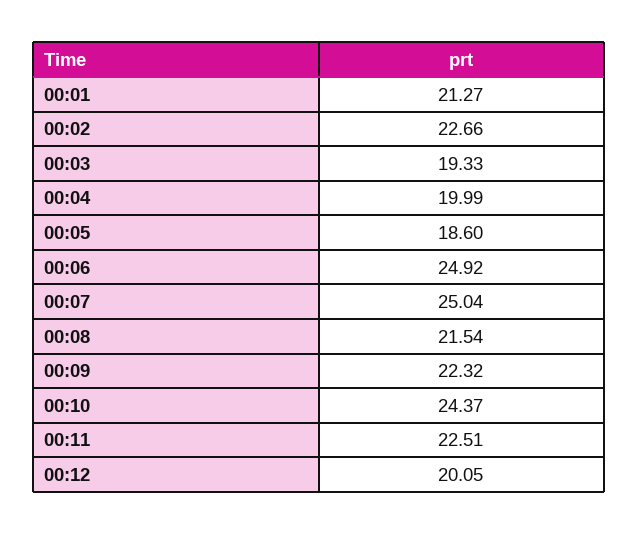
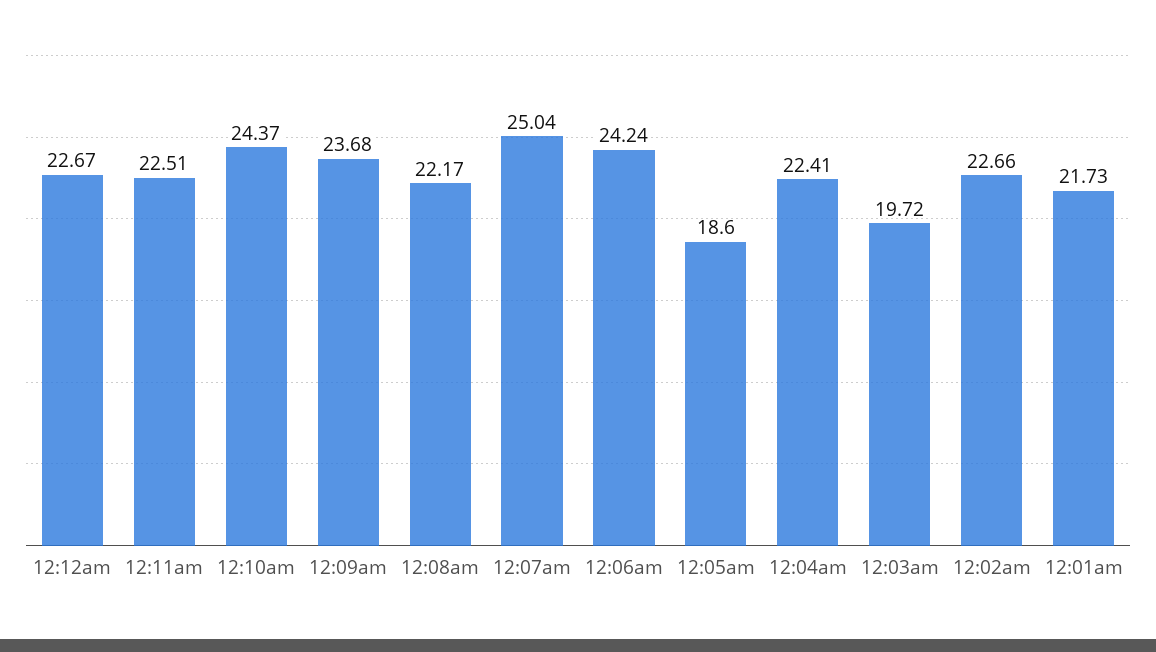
00:01: 21.27 -> 21.73
00:03: 19.33 -> 19.72
00:04: 19.99 -> 22.41
00:06: 24.92 -> 24.24
00:08: 21.54 -> 22.17
00:09: 22.32 -> 23.68
00:12: 20.05 -> 22.67

